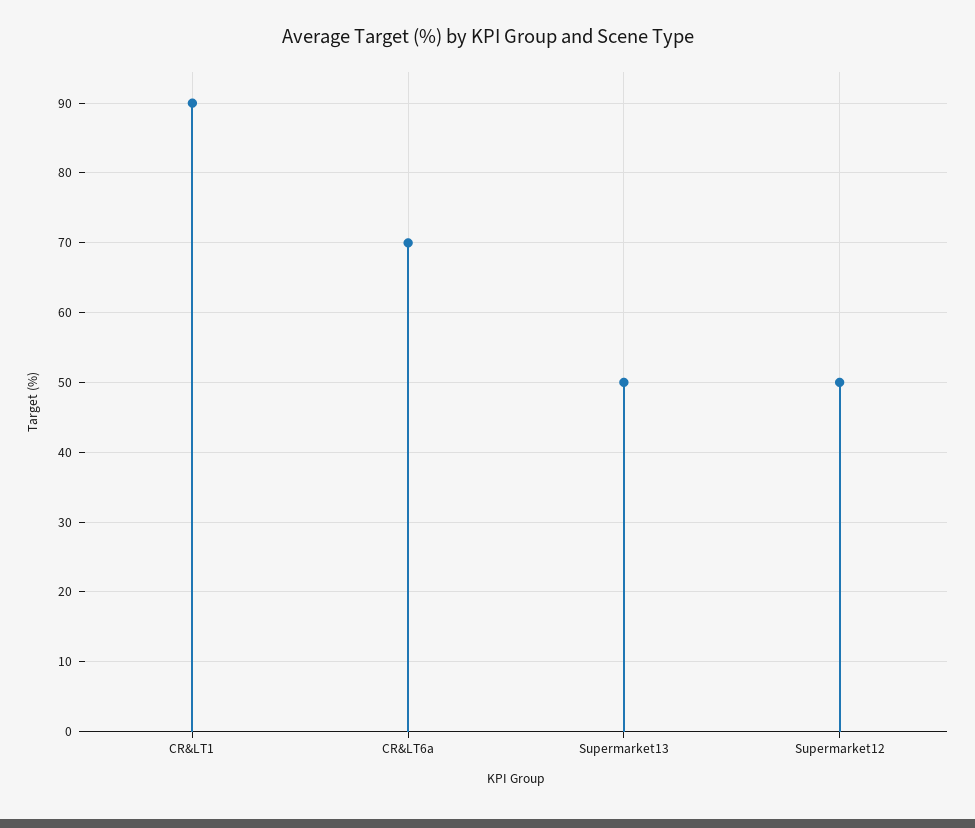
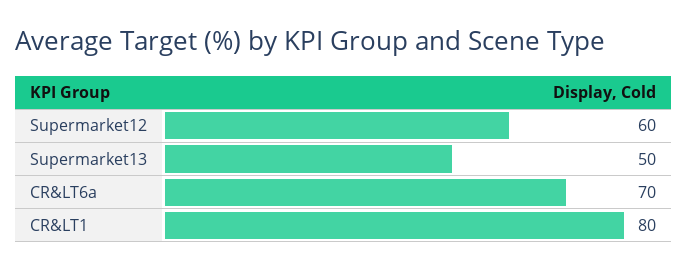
CR&LT1: 90 -> 80
Supermarket12: 50 -> 60

